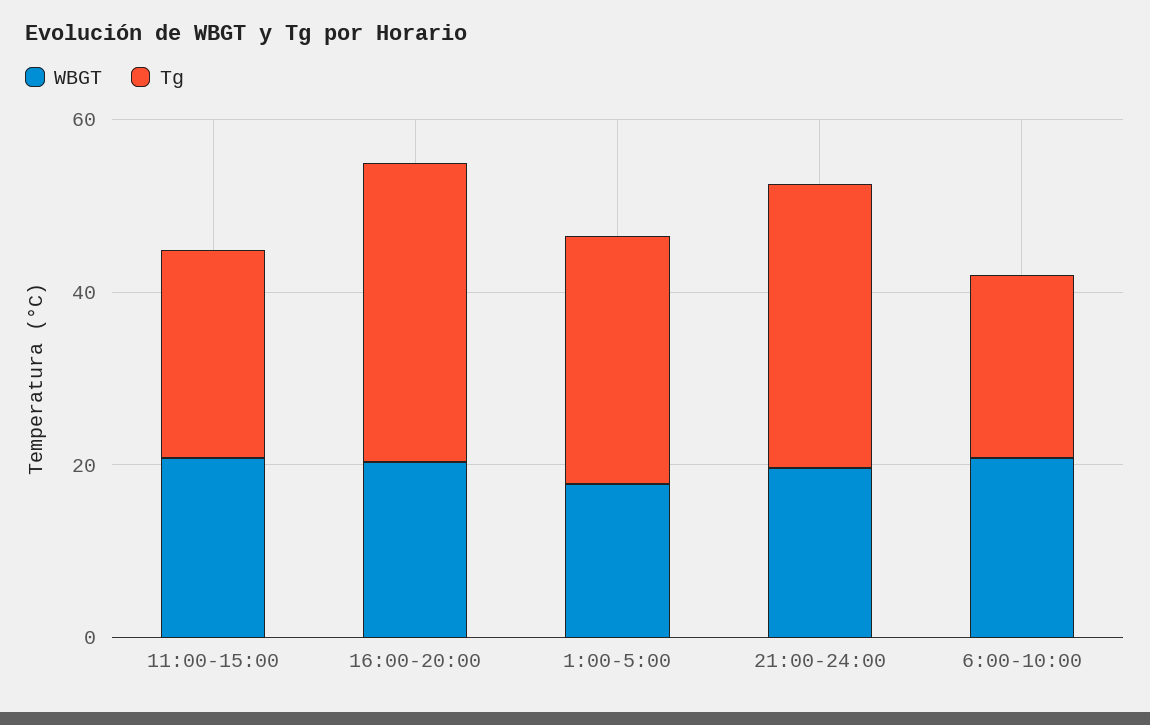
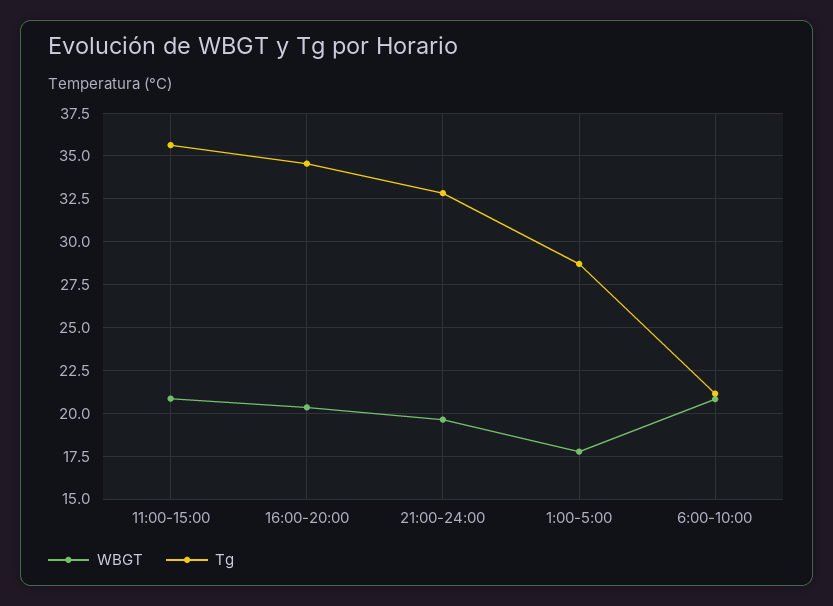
Tg, 11:00-15:00: 25 -> 35.5

